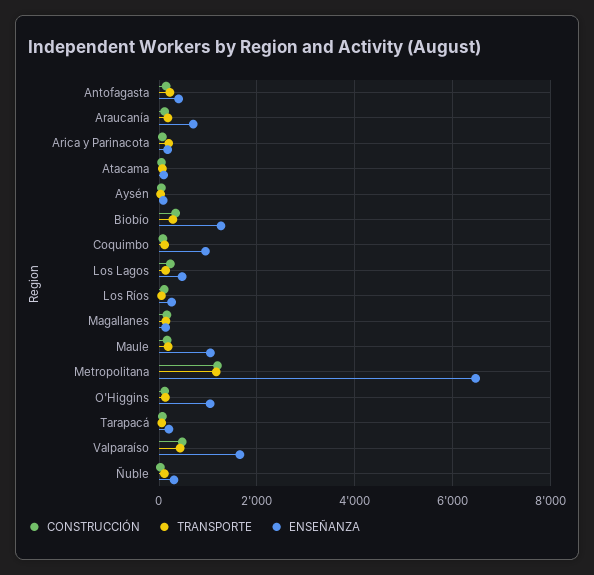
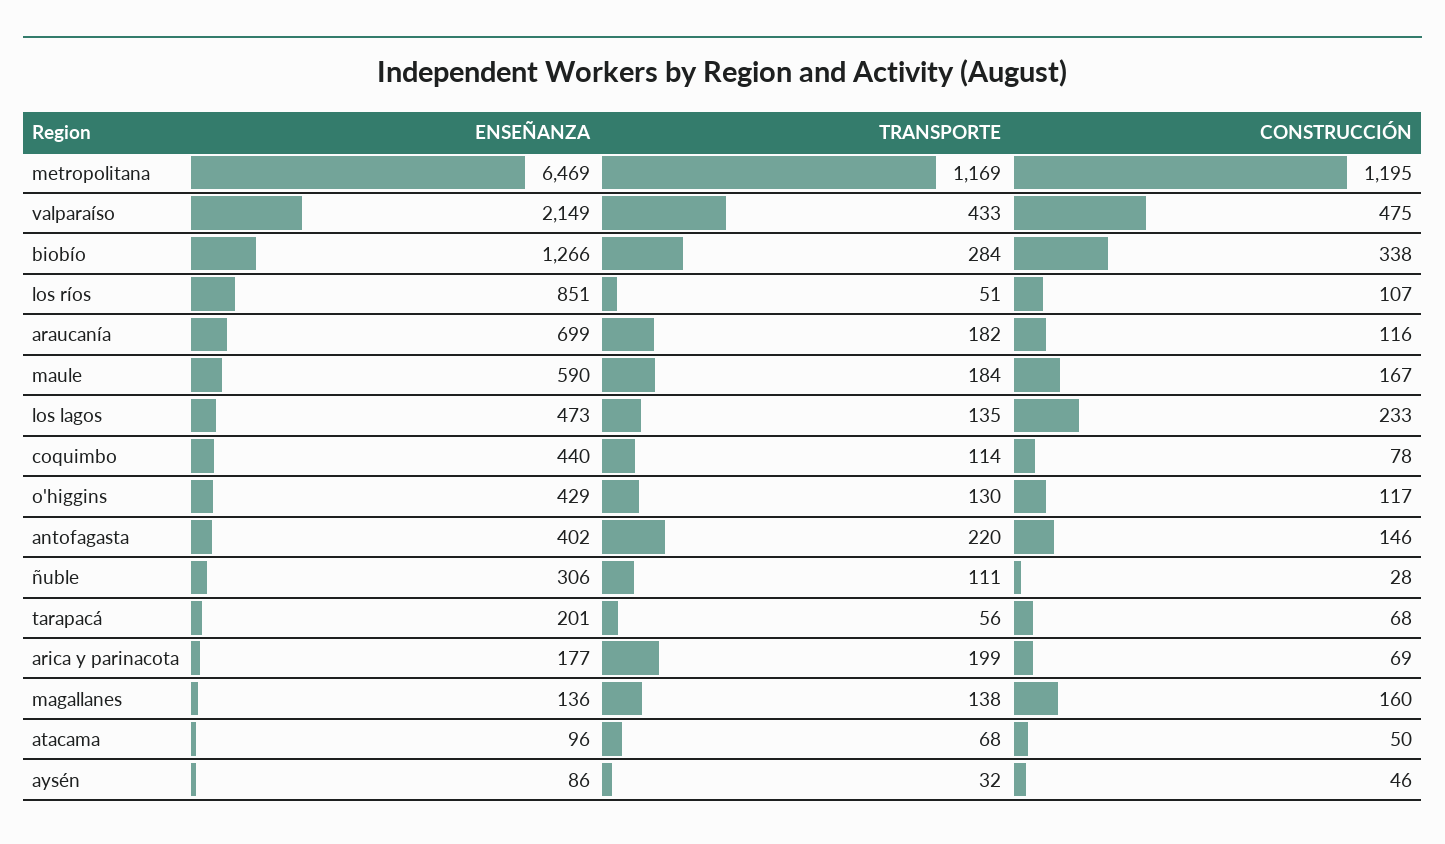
ENSEÑANZA, Coquimbo: 1000 -> 440
ENSEÑANZA, Los Ríos: 200 -> 851
ENSEÑANZA, Maule: 1000 -> 590
ENSEÑANZA, O'Higgins: 1000 -> 429
ENSEÑANZA, Valparaíso: 1600 -> 2149

